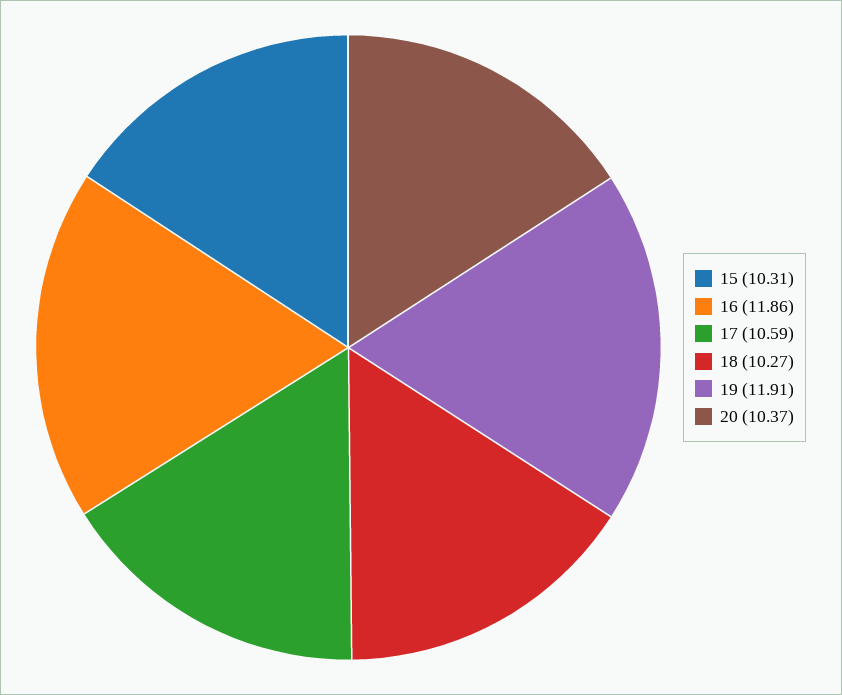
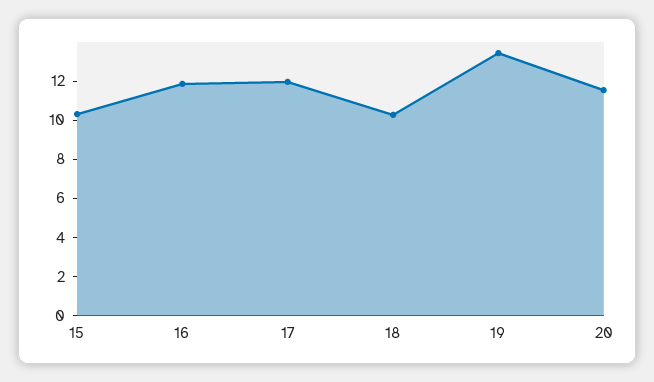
17: 10.59 -> 12
19: 11.91 -> 13.5
20: 10.37 -> 11.5

